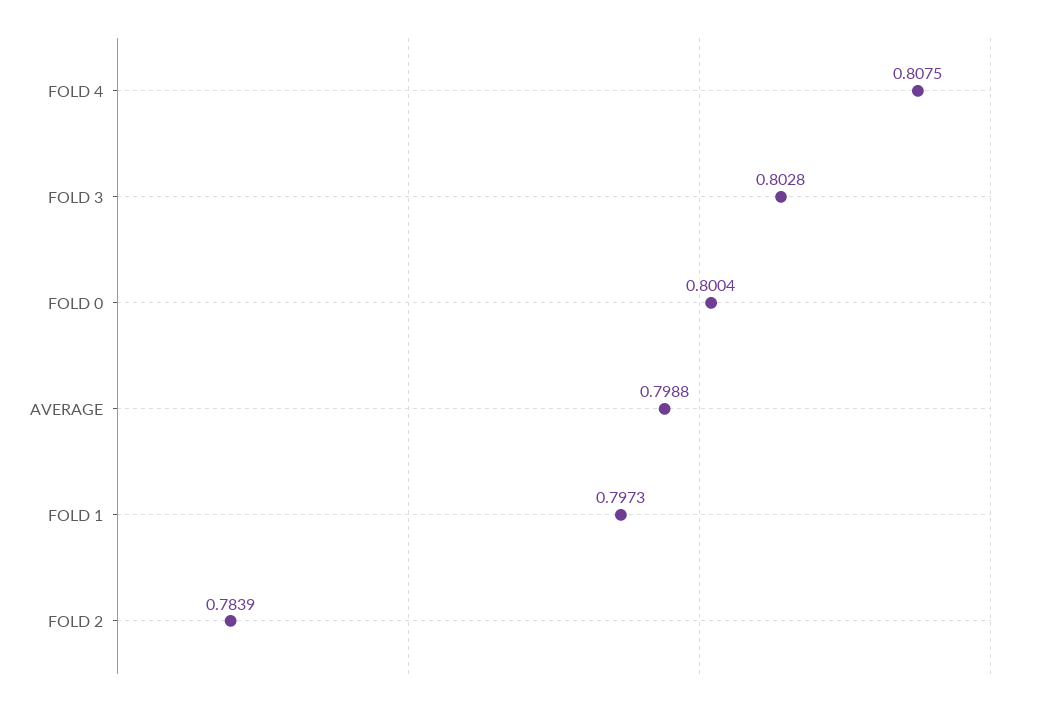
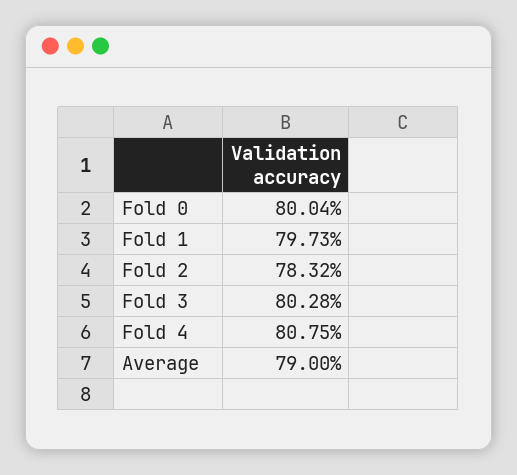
AVERAGE: 0.7988 -> 0.79
FOLD 2: 0.7839 -> 0.7832

